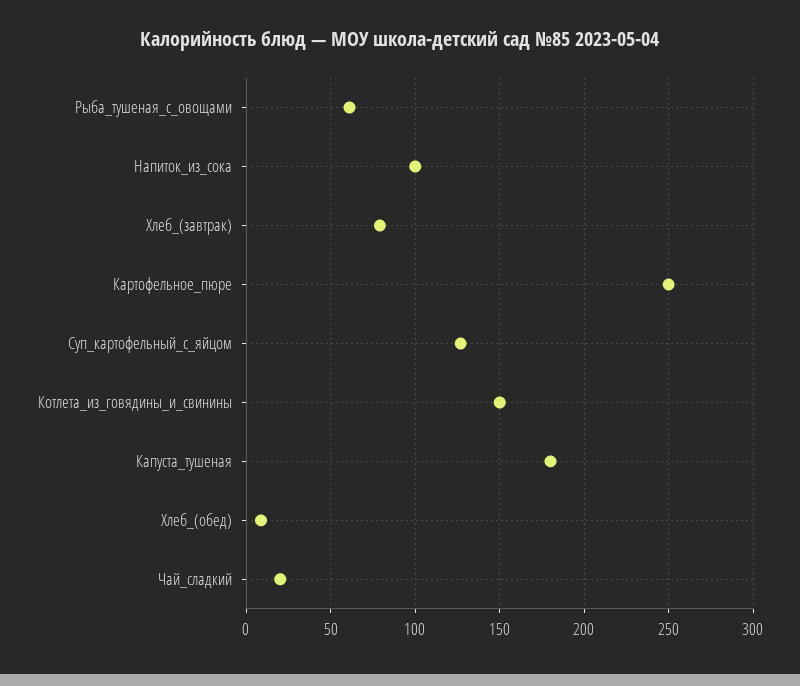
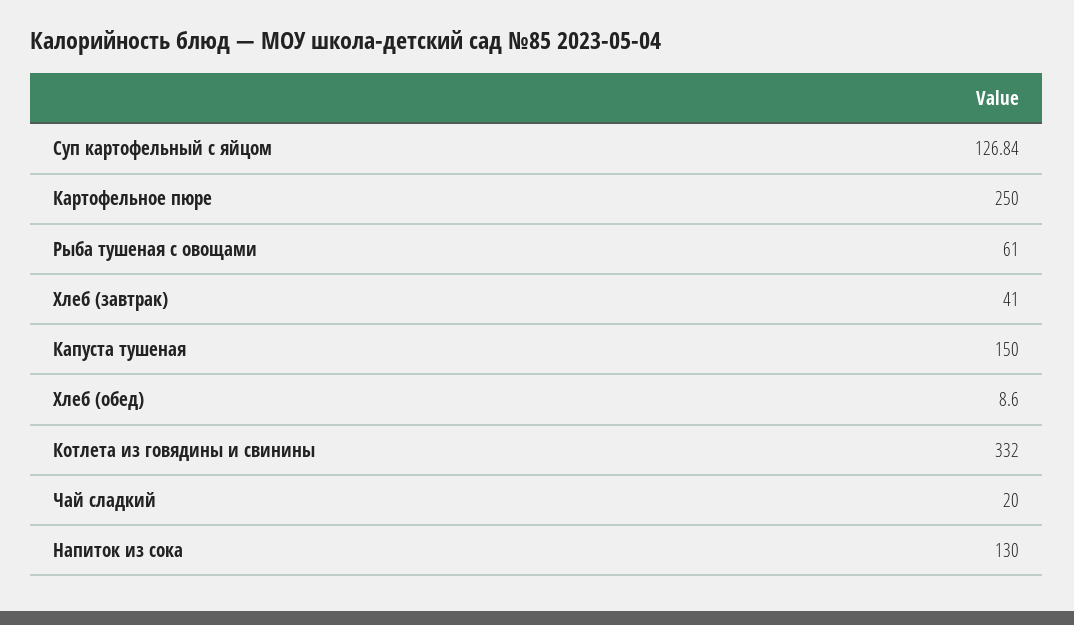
Напиток_из_сока: 100 -> 130
Хлеб_(завтрак): 80 -> 41
Котлета_из_говядины_и_свинины: 150 -> 332
Капуста_тушеная: 180 -> 150

